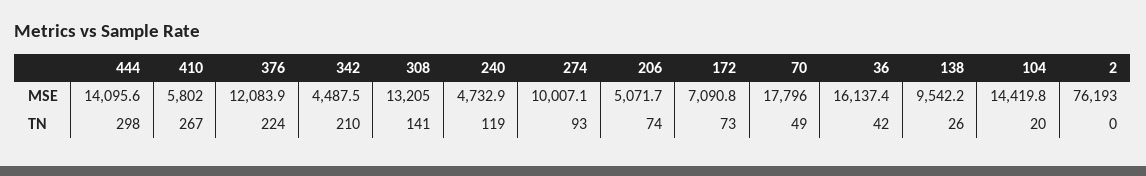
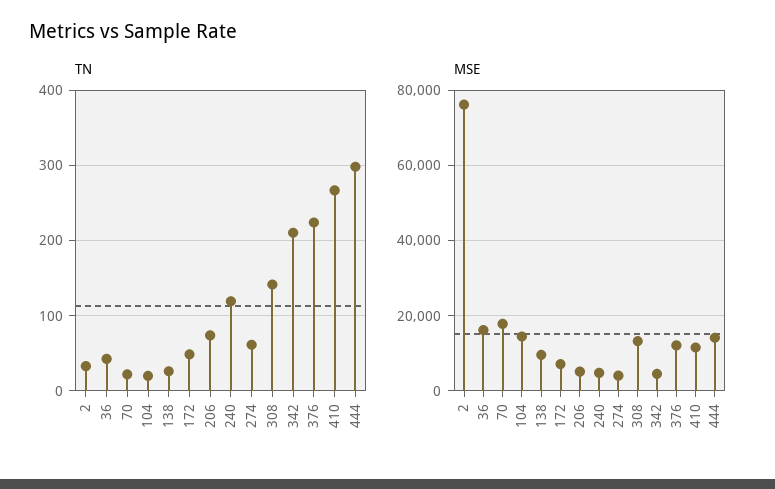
MSE, 410: 5802 -> 12000
MSE, 274: 10007.1 -> 4000
TN, 274: 93 -> 60
TN, 172: 73 -> 50
TN, 70: 49 -> 20
TN, 2: 0 -> 30

